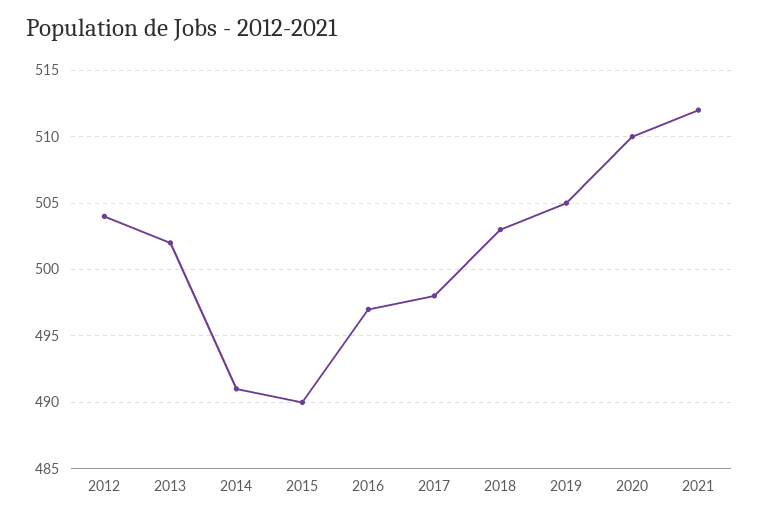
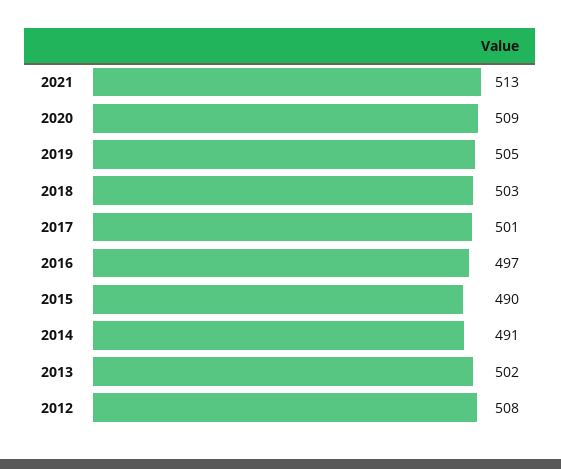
2012: 504 -> 508
2017: 498 -> 501
2020: 510 -> 509
2021: 512 -> 513

